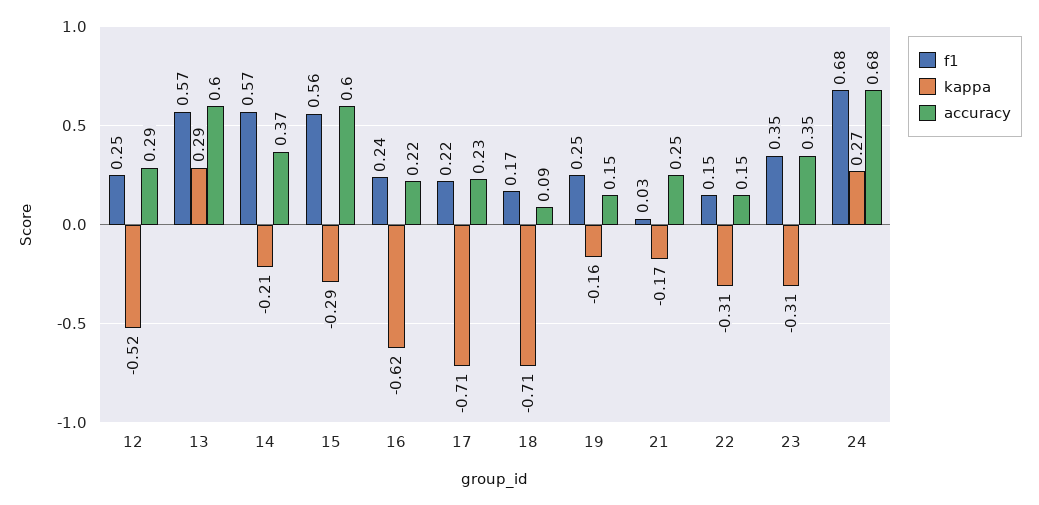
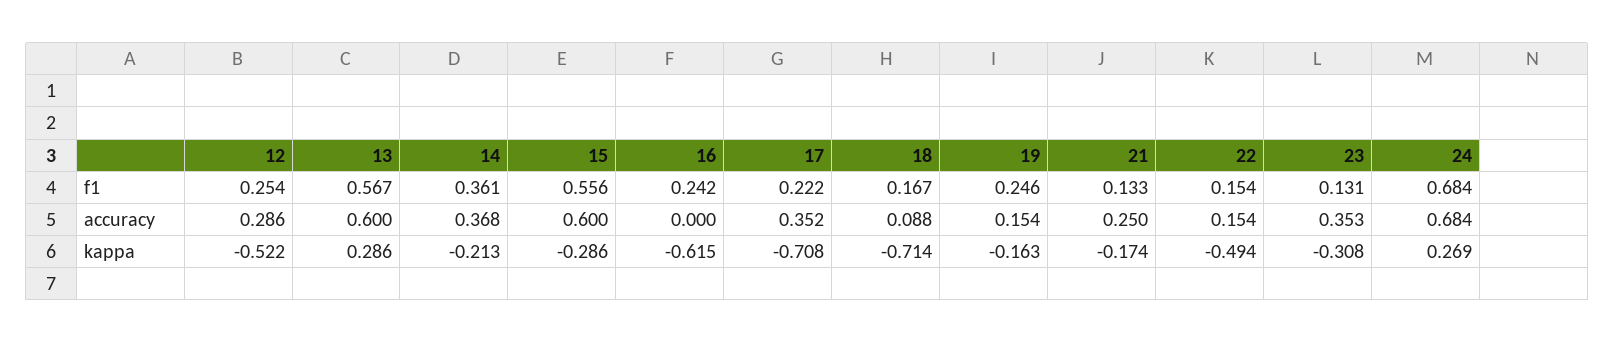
f1, 14: 0.57 -> 0.361
accuracy, 16: 0.22 -> 0
accuracy, 17: 0.23 -> 0.352
f1, 21: 0.03 -> 0.133
kappa, 22: -0.31 -> -0.494
f1, 23: 0.35 -> 0.131

